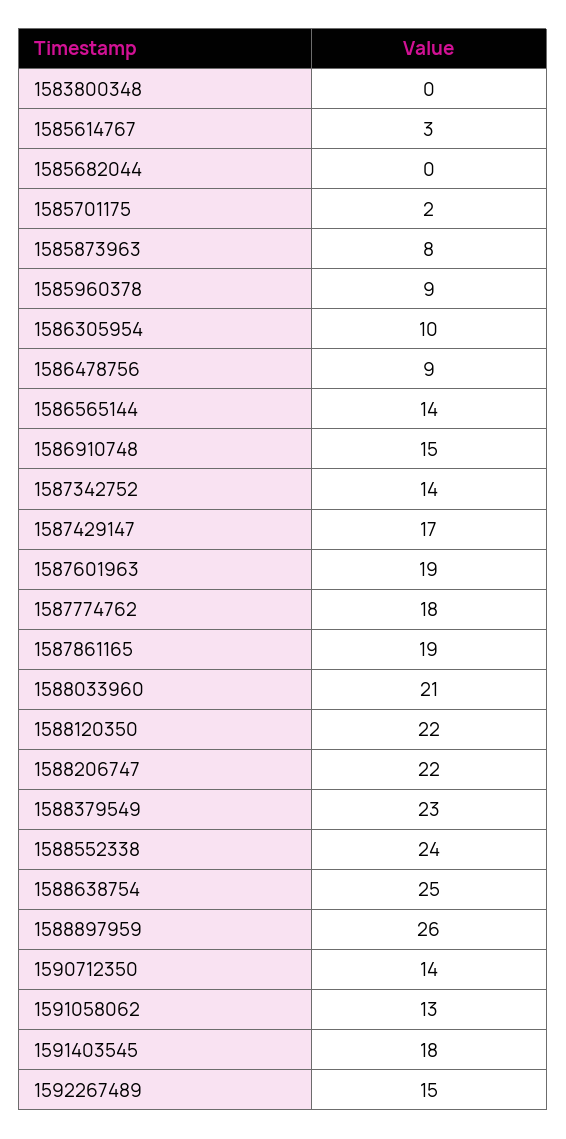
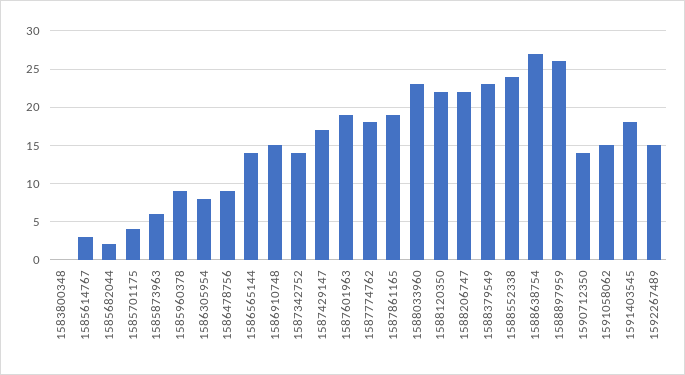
1585682044: 0 -> 2
1585701175: 2 -> 4
1585873963: 8 -> 6
1586305954: 10 -> 8
1588033960: 21 -> 23
1588638754: 25 -> 27
1591058062: 13 -> 15

